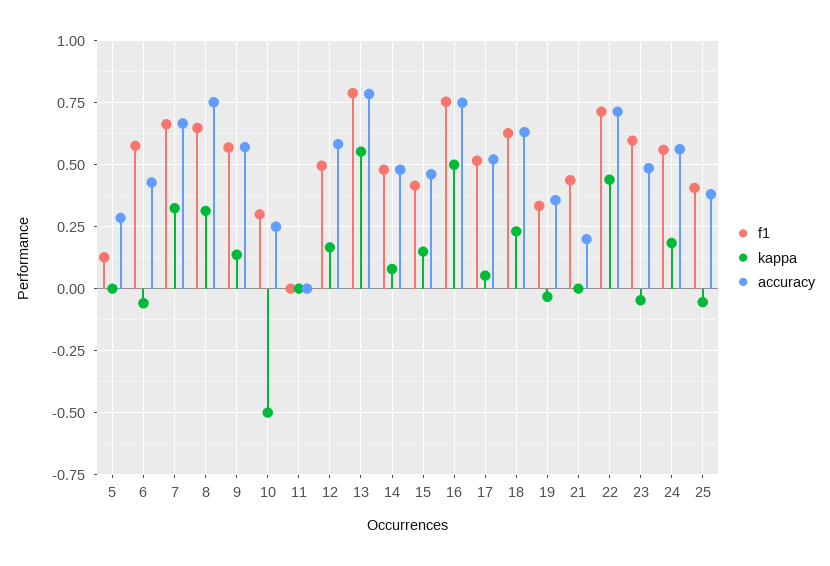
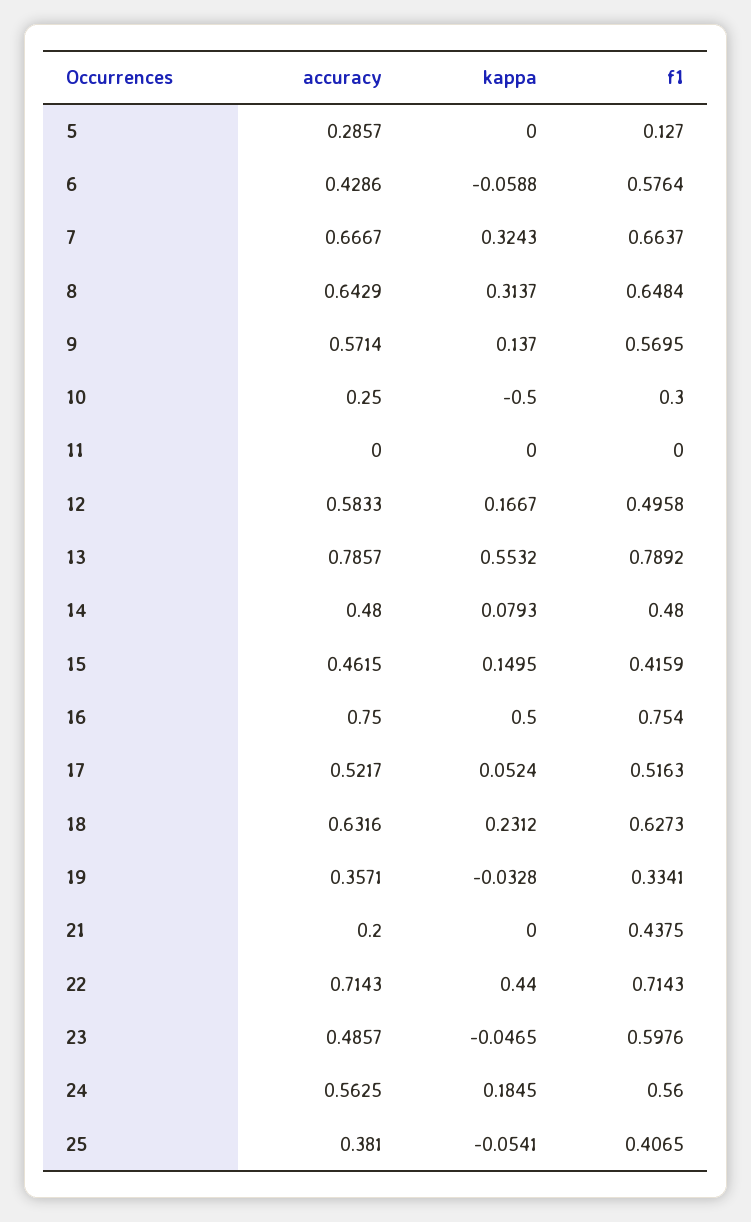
accuracy, 8: 0.75 -> 0.6429

